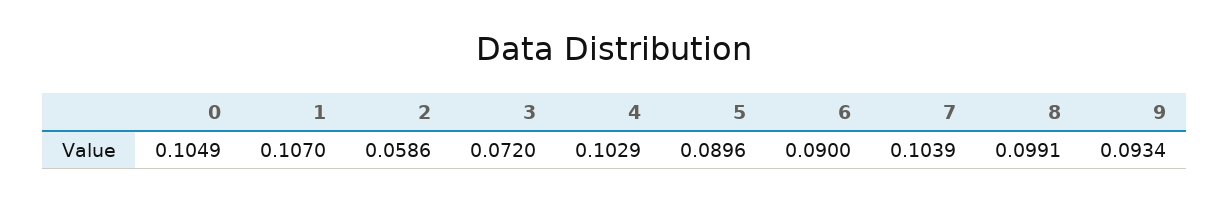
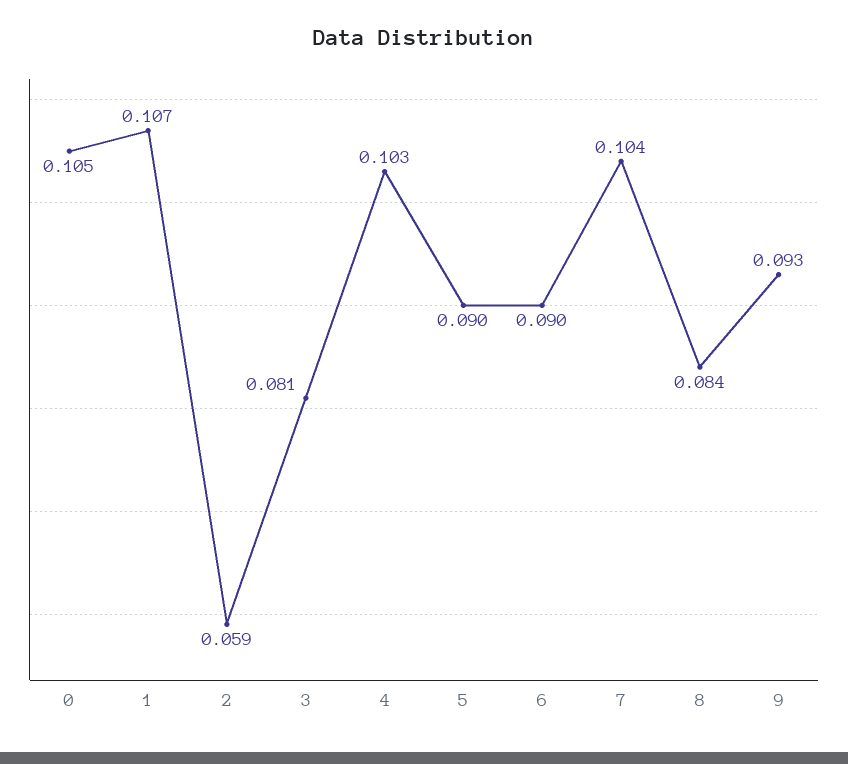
3: 0.072 -> 0.081
8: 0.0991 -> 0.084

